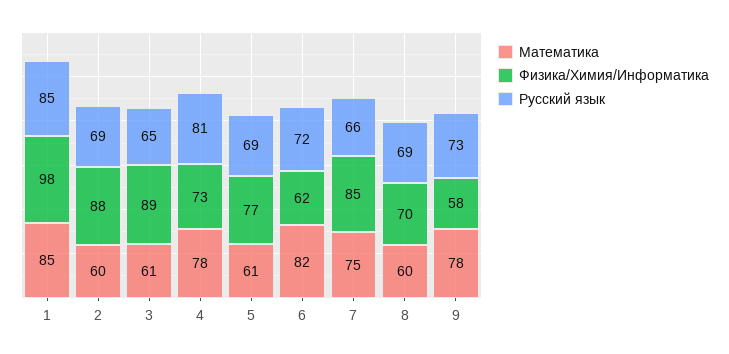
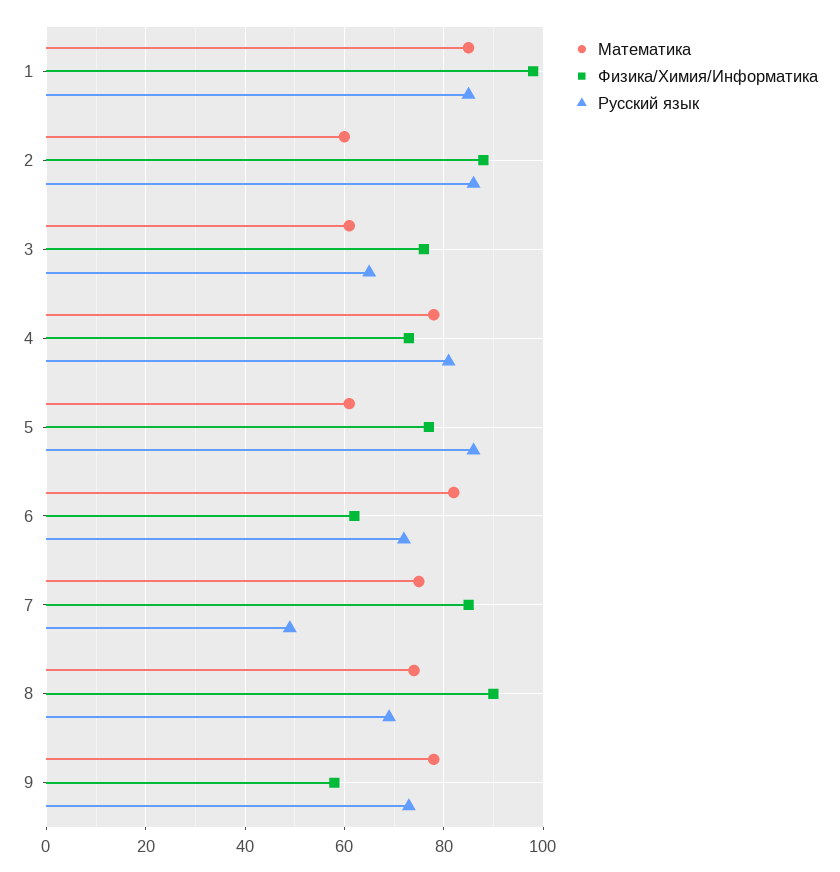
Русский язык, 2: 69 -> 85
Физика/Химия/Информатика, 3: 89 -> 75
Русский язык, 5: 69 -> 85
Русский язык, 7: 66 -> 50
Математика, 8: 60 -> 75
Физика/Химия/Информатика, 8: 70 -> 90

